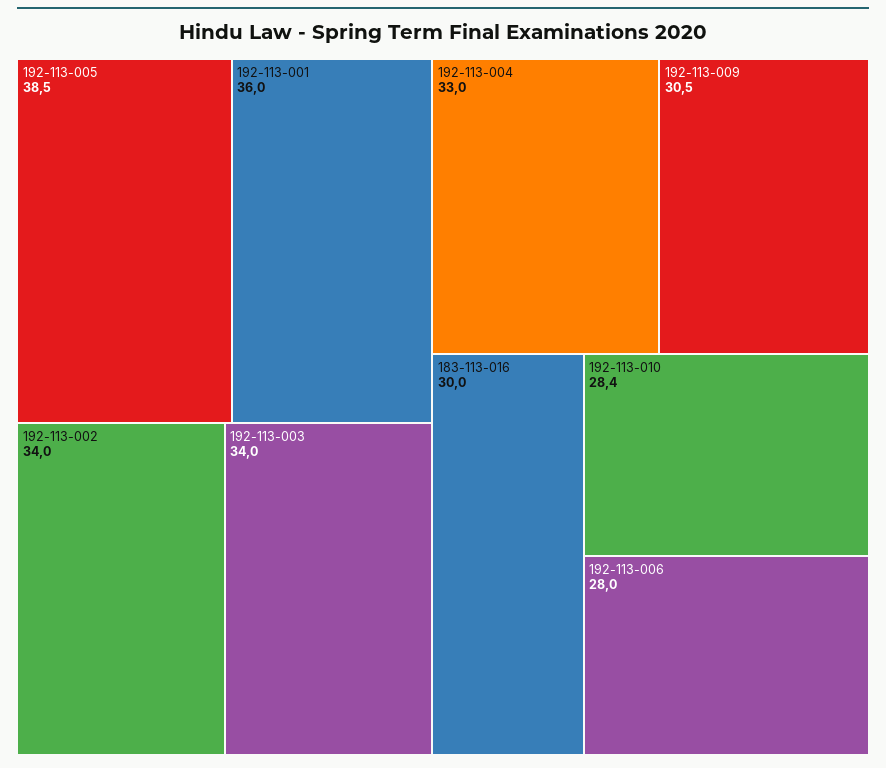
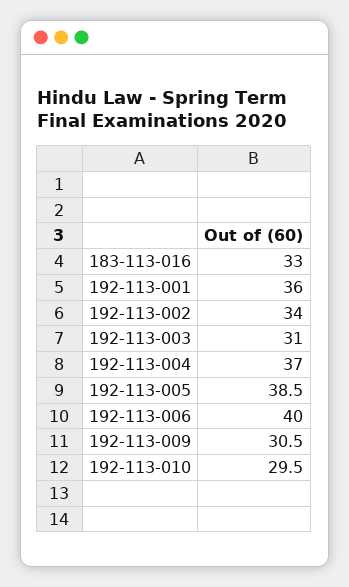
192-113-003: 34 -> 31
192-113-004: 33 -> 37
183-113-016: 30 -> 33
192-113-010: 28.4 -> 29.5
192-113-006: 28 -> 40

